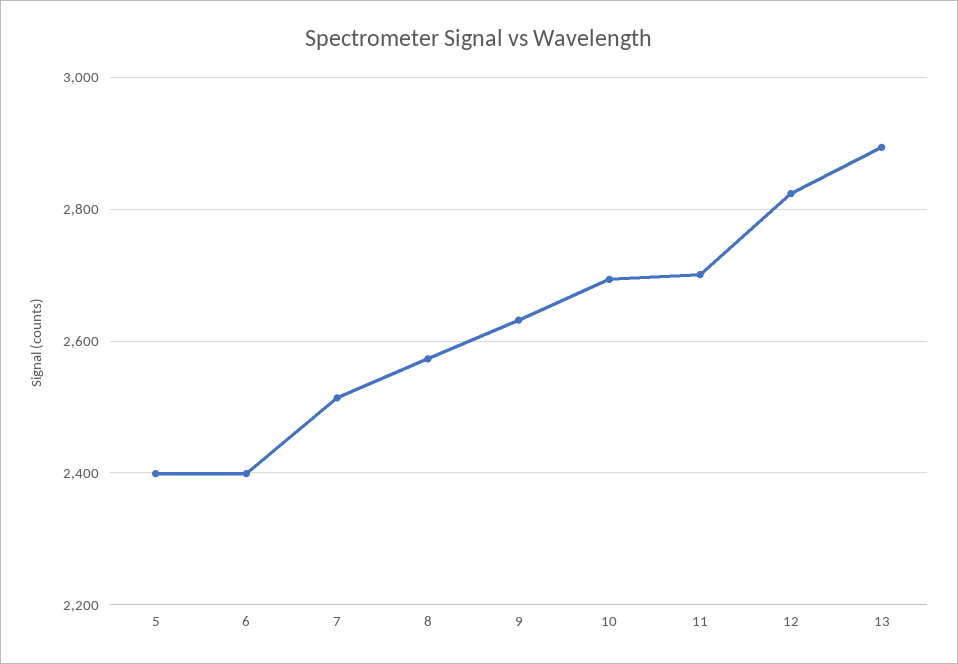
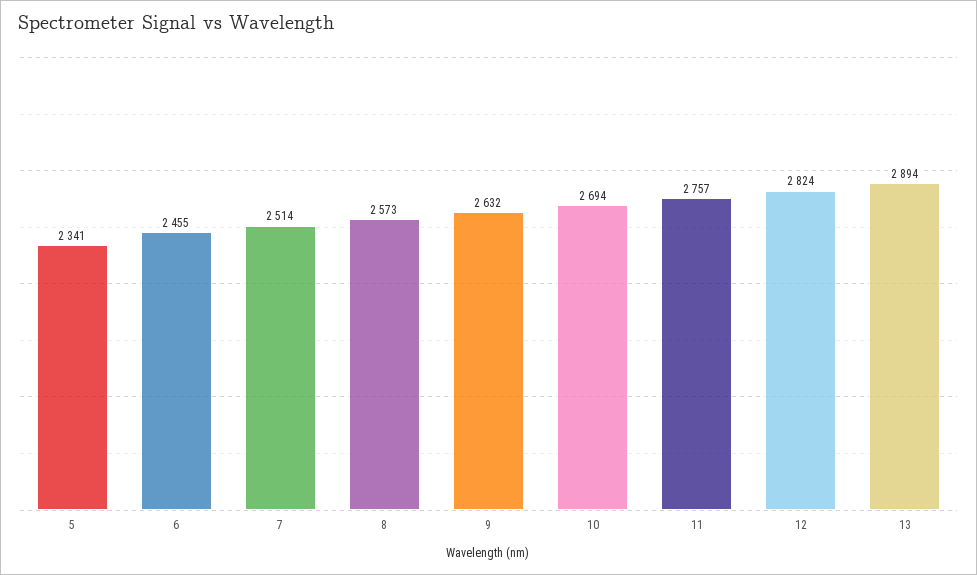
5: 2400 -> 2341
6: 2400 -> 2455
11: 2700 -> 2757

